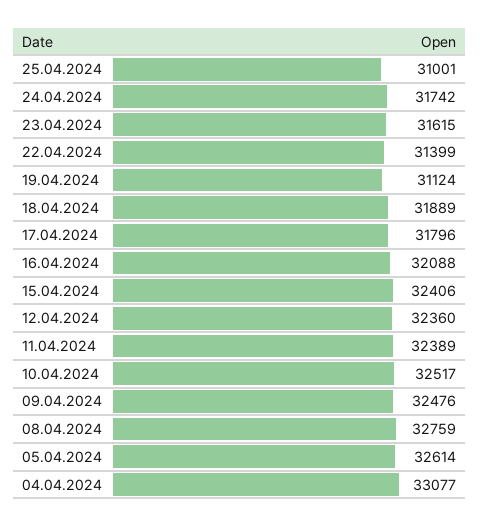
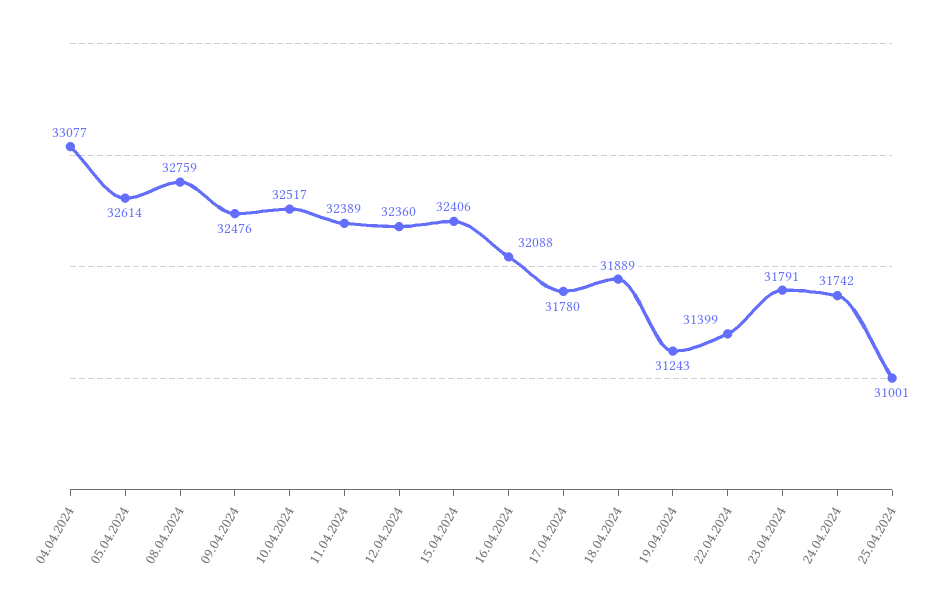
23.04.2024: 31615 -> 31791
19.04.2024: 31124 -> 31243
17.04.2024: 31796 -> 31780

